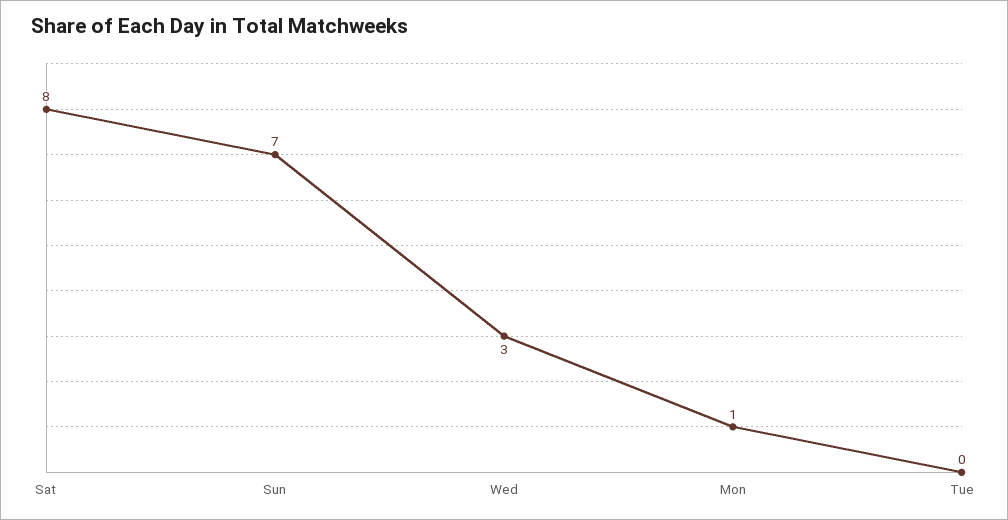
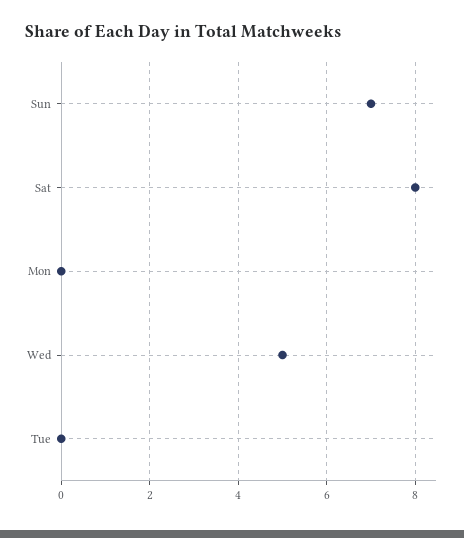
Wed: 3 -> 5
Mon: 1 -> 0

